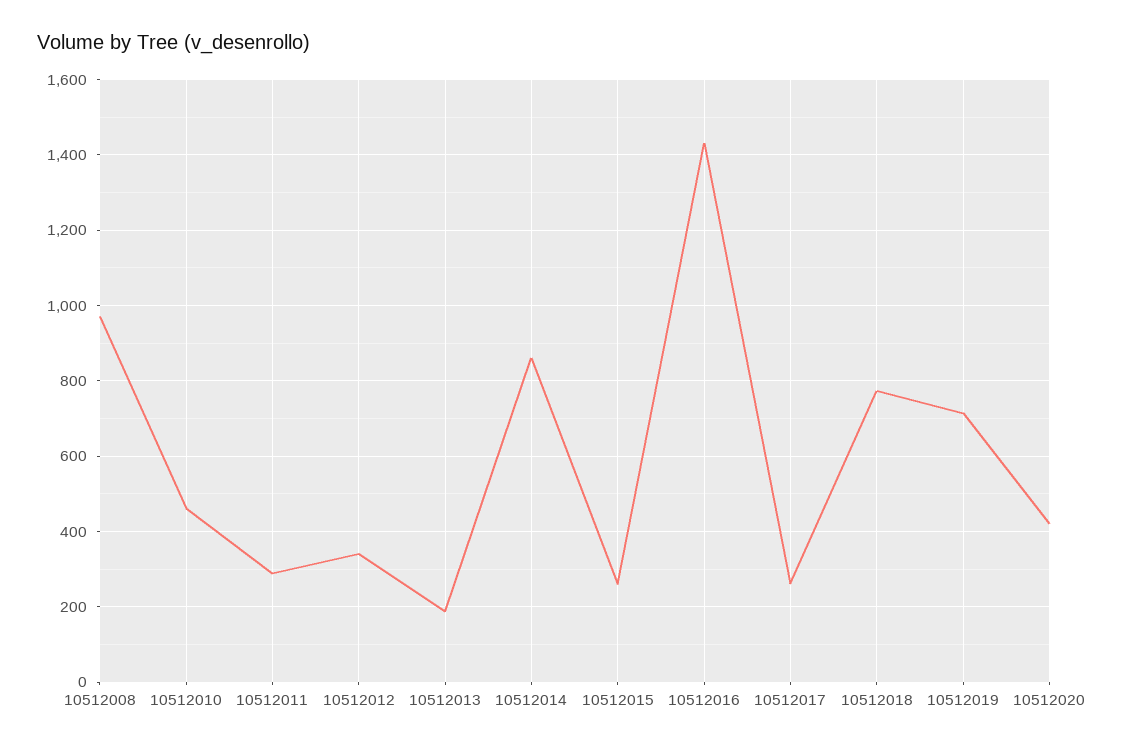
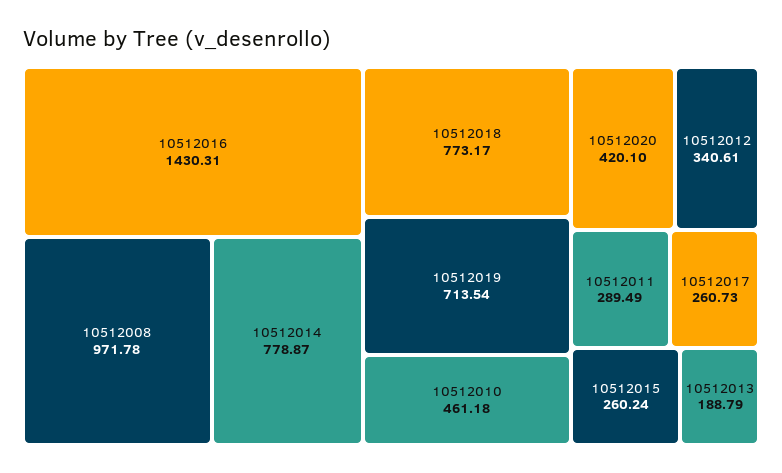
10512014: 860 -> 778.87

